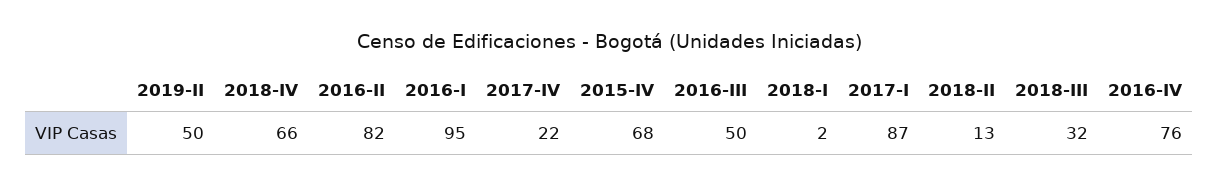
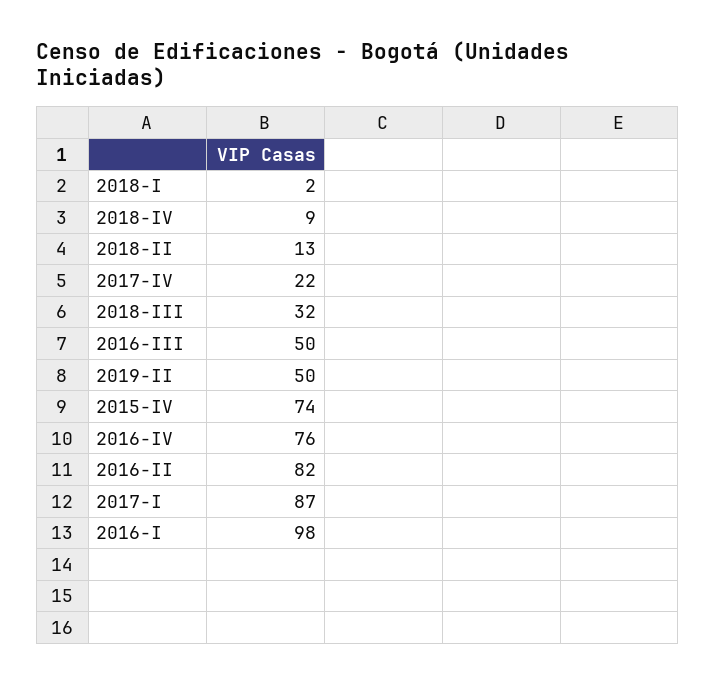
2018-IV: 66 -> 9
2016-I: 95 -> 98
2015-IV: 68 -> 74

